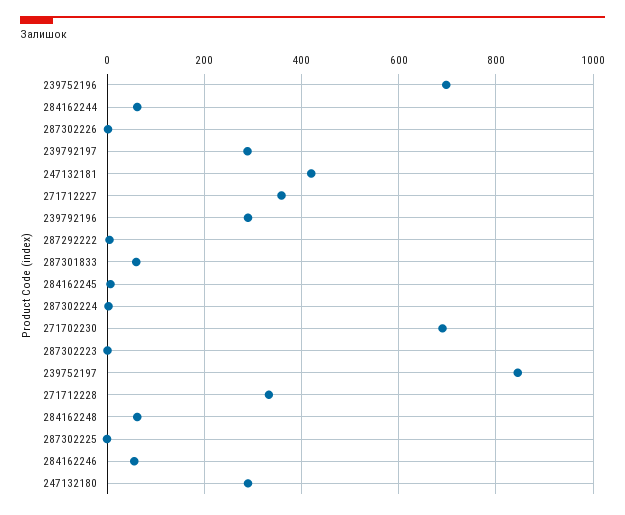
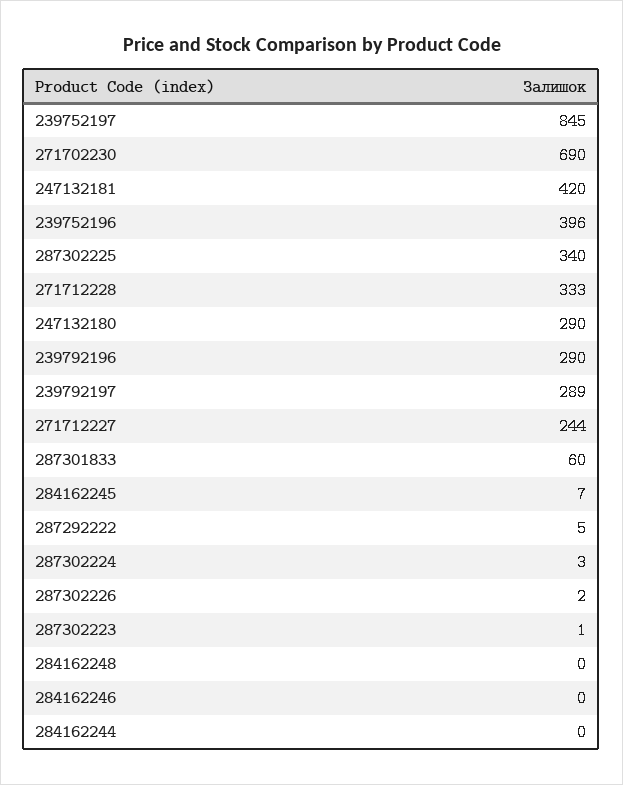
239752196: 700 -> 396
284162244: 60 -> 0
271712227: 360 -> 244
284162248: 60 -> 0
287302225: 0 -> 340
284162246: 60 -> 0

